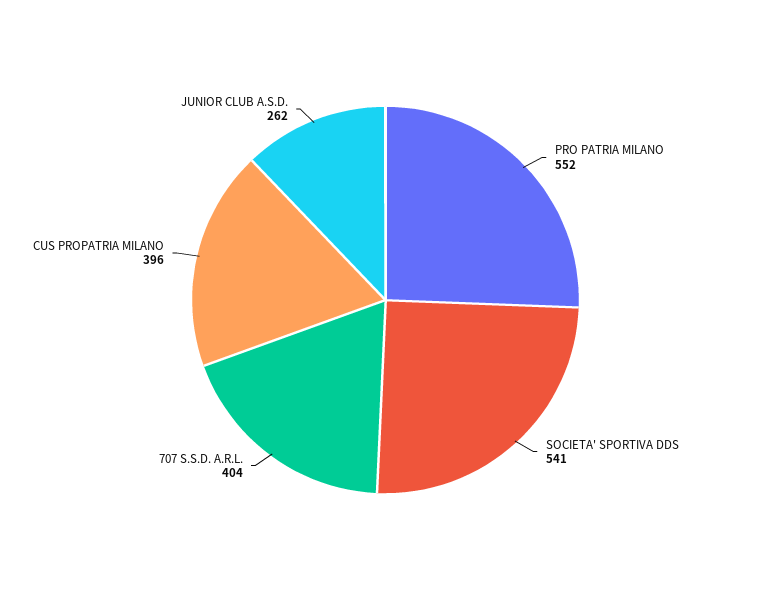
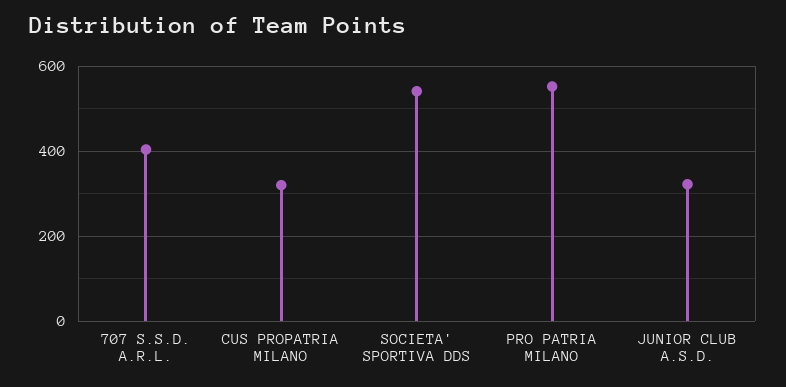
CUS PROPATRIA MILANO: 396 -> 320
JUNIOR CLUB A.S.D.: 262 -> 320

